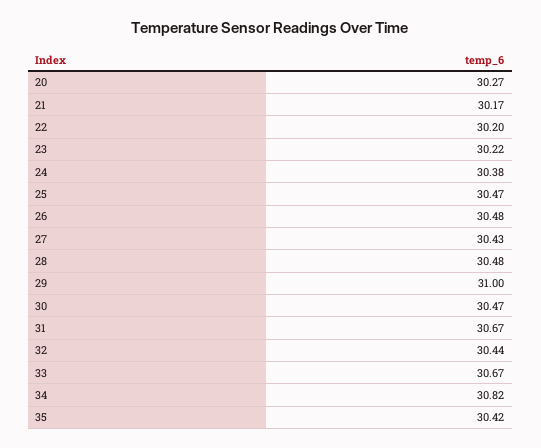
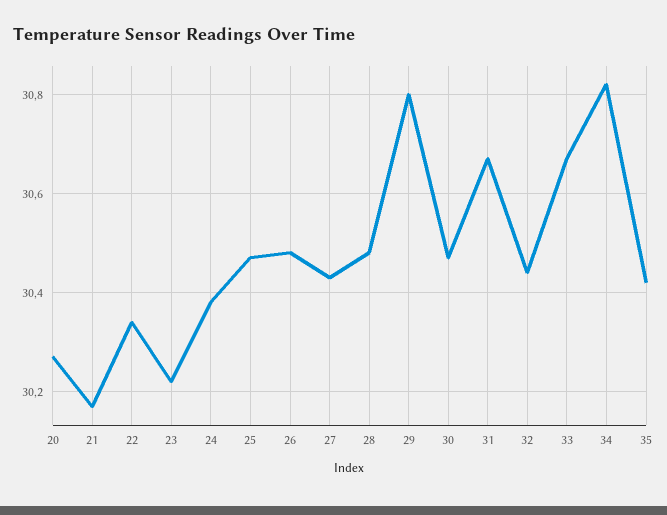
22: 30.2 -> 30.35
29: 31 -> 30.8

